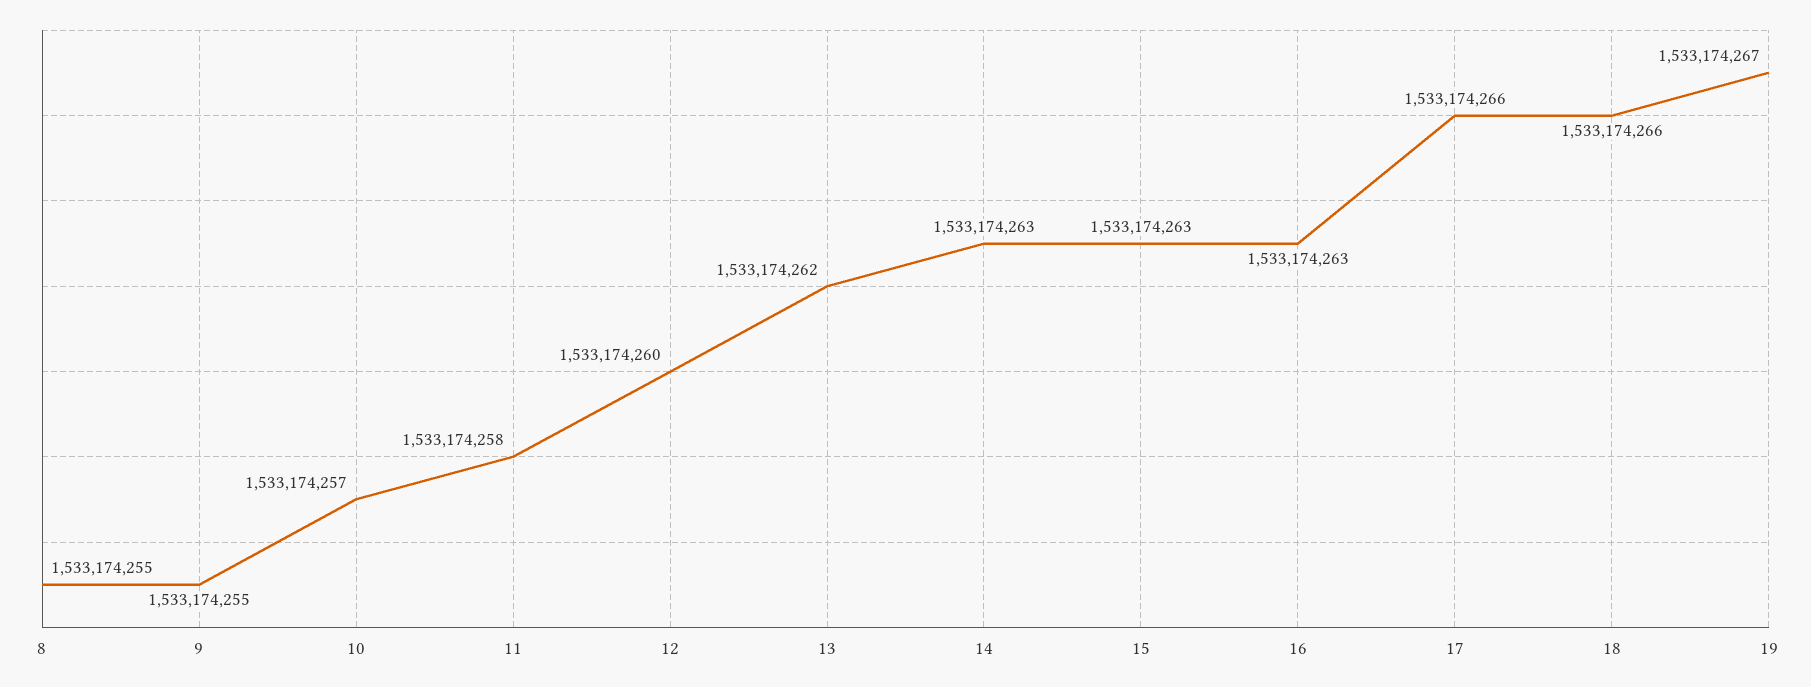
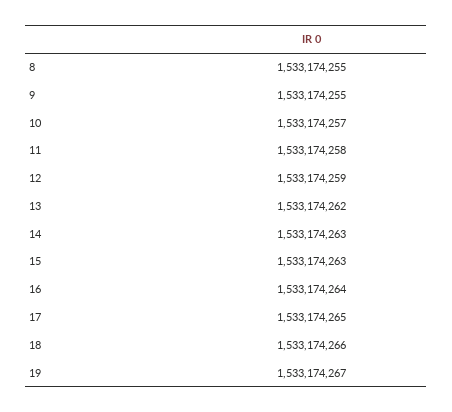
12: 1533174260 -> 1533174259
16: 1533174263 -> 1533174264
17: 1533174266 -> 1533174265

